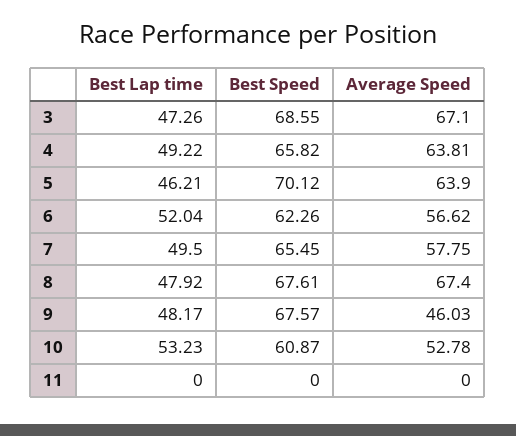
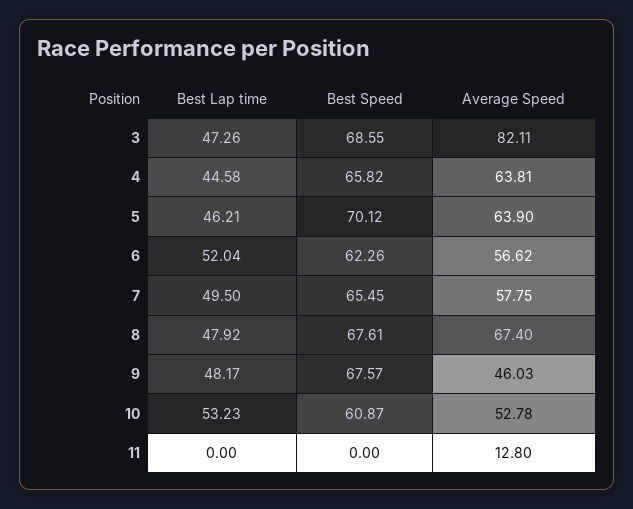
Average Speed, 3: 67.1 -> 82.11
Best Lap time, 4: 49.22 -> 44.58
Average Speed, 11: 0 -> 12.8

